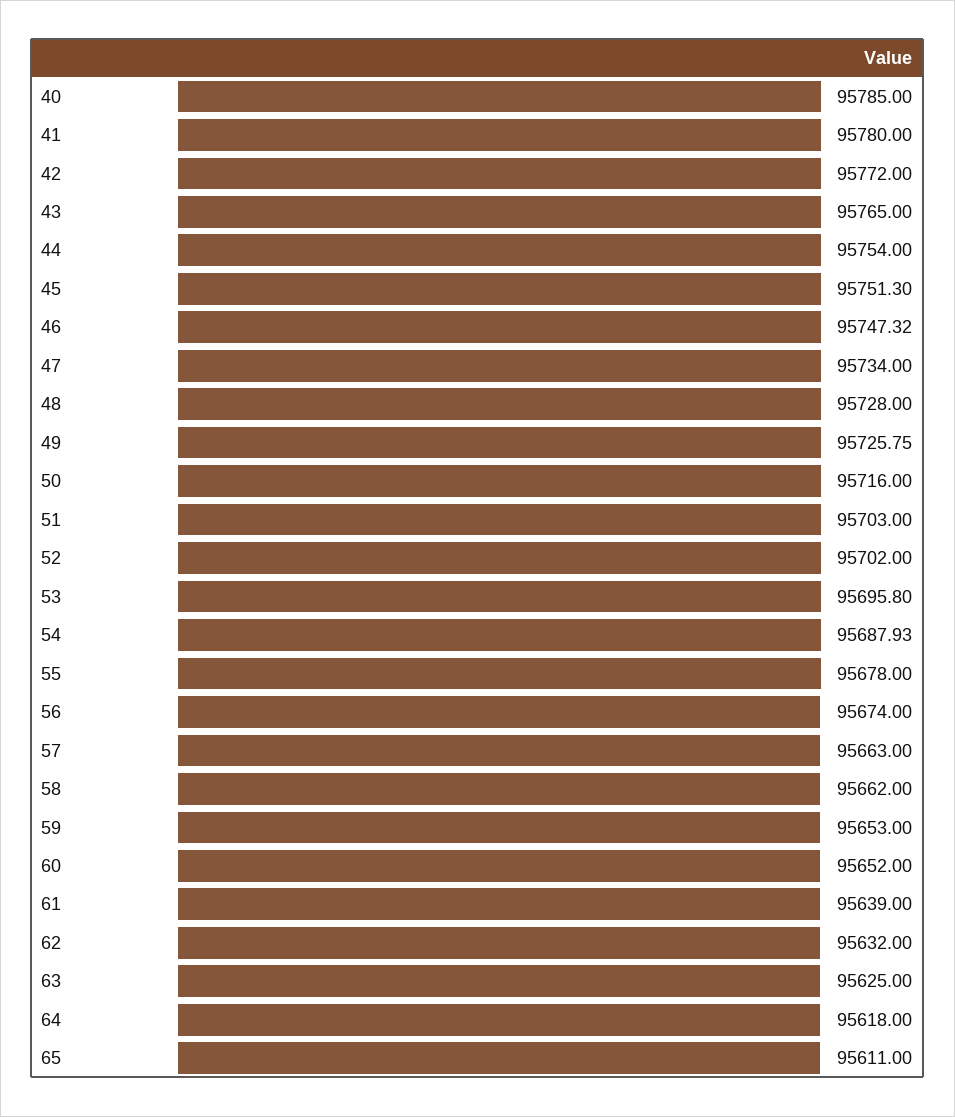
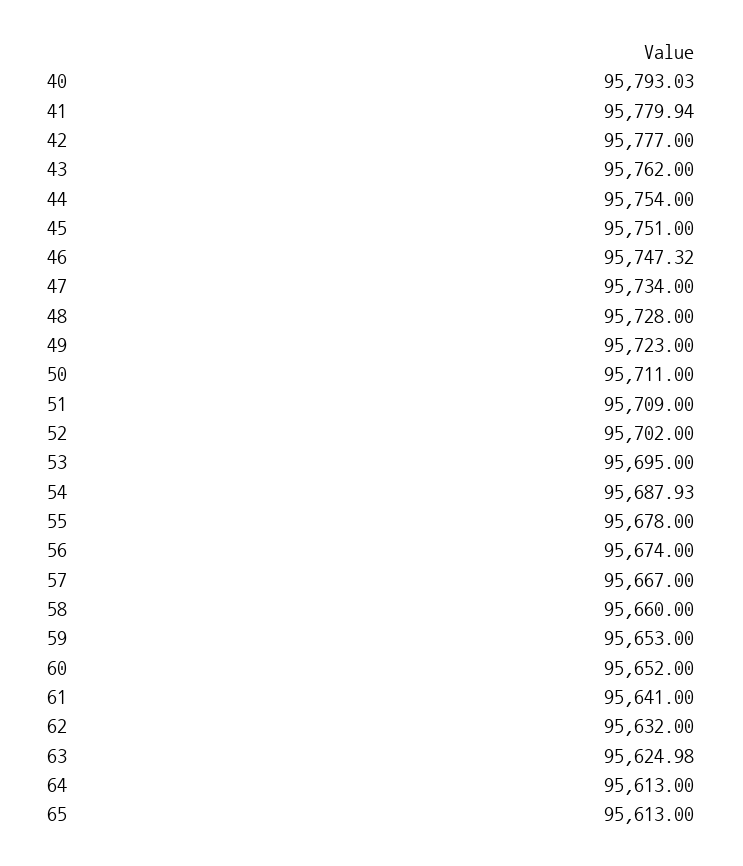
40: 95785 -> 95793.03
41: 95780 -> 95779.94
42: 95772 -> 95777
43: 95765 -> 95762
45: 95751.3 -> 95751
49: 95725.75 -> 95723
50: 95716 -> 95711
51: 95703 -> 95709
53: 95695.8 -> 95695
57: 95663 -> 95667
58: 95662 -> 95660
61: 95639 -> 95641
63: 95625 -> 95624.98
64: 95618 -> 95613
65: 95611 -> 95613

